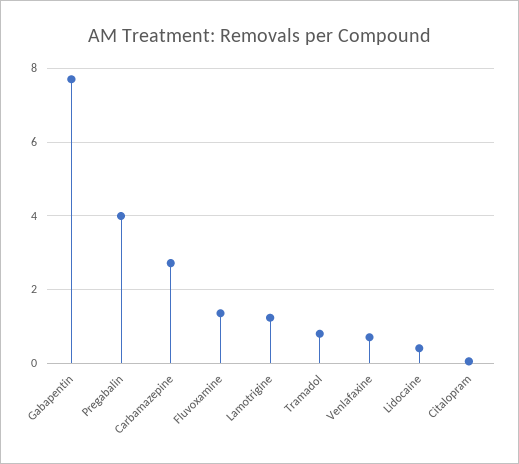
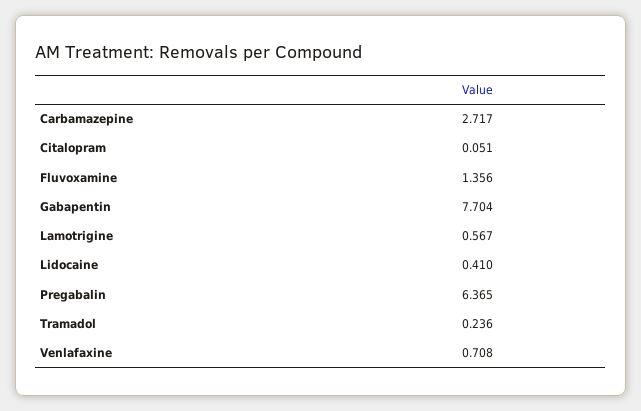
Pregabalin: 4 -> 6.365
Lamotrigine: 1.2 -> 0.567
Tramadol: 0.8 -> 0.236

